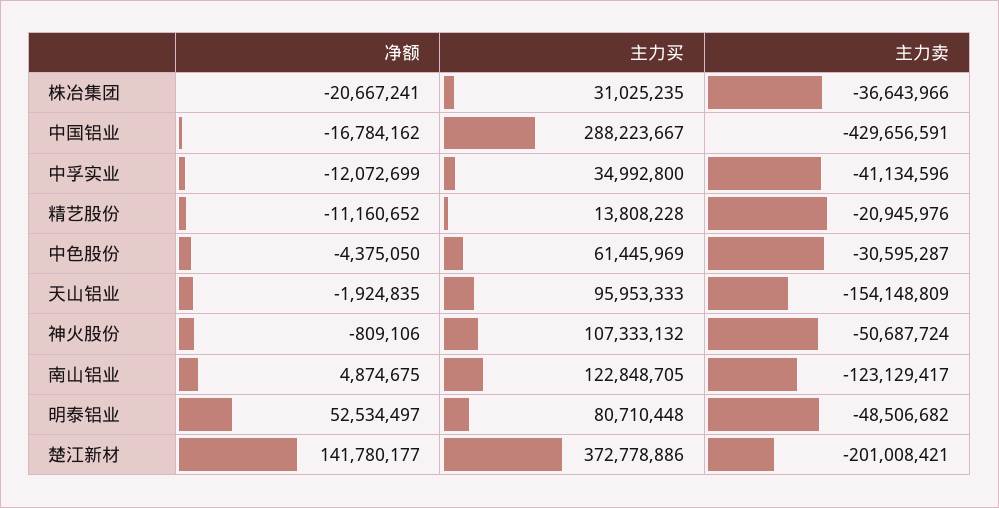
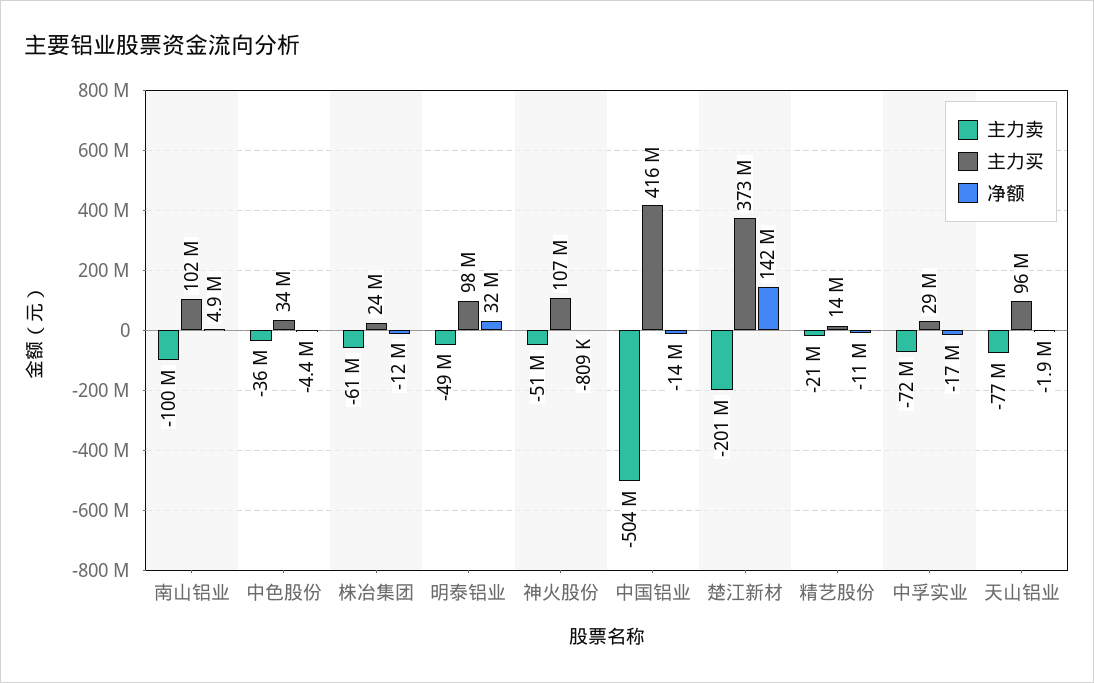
净额, 株冶集团: -20667241 -> -12000000
主力买, 株冶集团: 31025235 -> 24000000
主力卖, 株冶集团: -36643966 -> -61000000
净额, 中国铝业: -16784162 -> -14000000
主力买, 中国铝业: 288223667 -> 416000000
主力卖, 中国铝业: -429656591 -> -504000000
净额, 中孚实业: -12072699 -> -17000000
主力买, 中孚实业: 34992800 -> 29000000
主力卖, 中孚实业: -41134596 -> -72000000
主力买, 中色股份: 61445969 -> 34000000
主力卖, 中色股份: -30595287 -> -36000000
主力卖, 天山铝业: -154148809 -> -77000000
主力买, 南山铝业: 122848705 -> 102000000
主力卖, 南山铝业: -123129417 -> -100000000
净额, 明泰铝业: 52534497 -> 32000000
主力买, 明泰铝业: 80710448 -> 98000000

